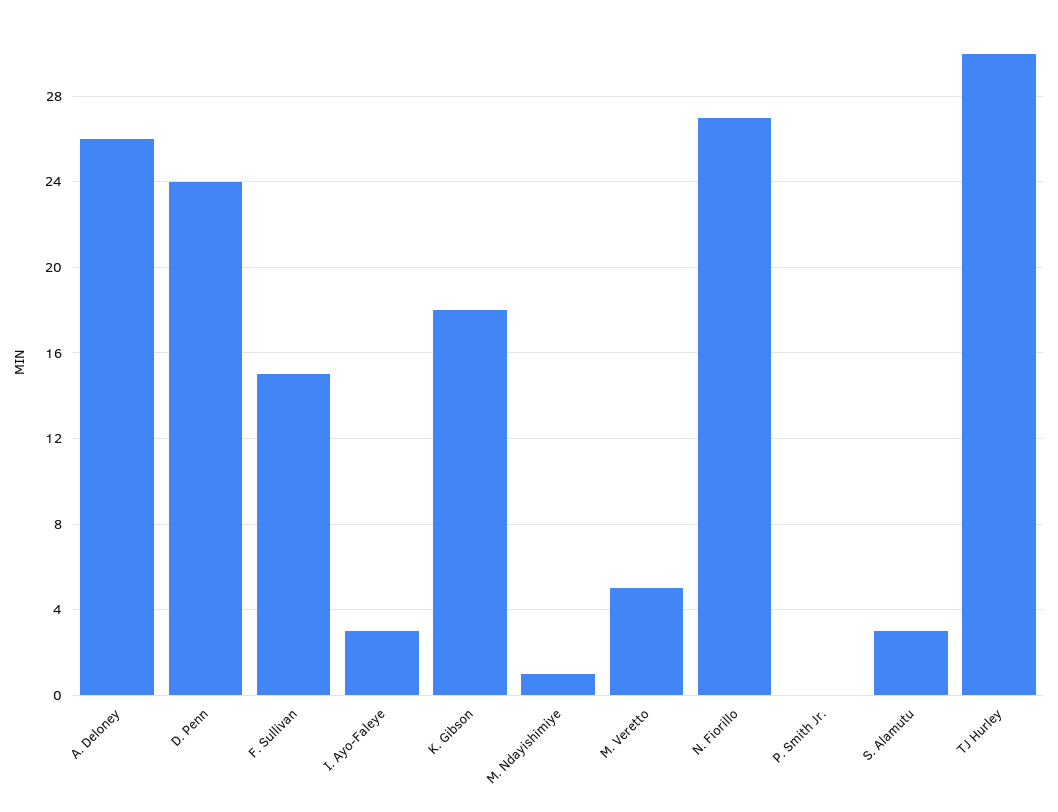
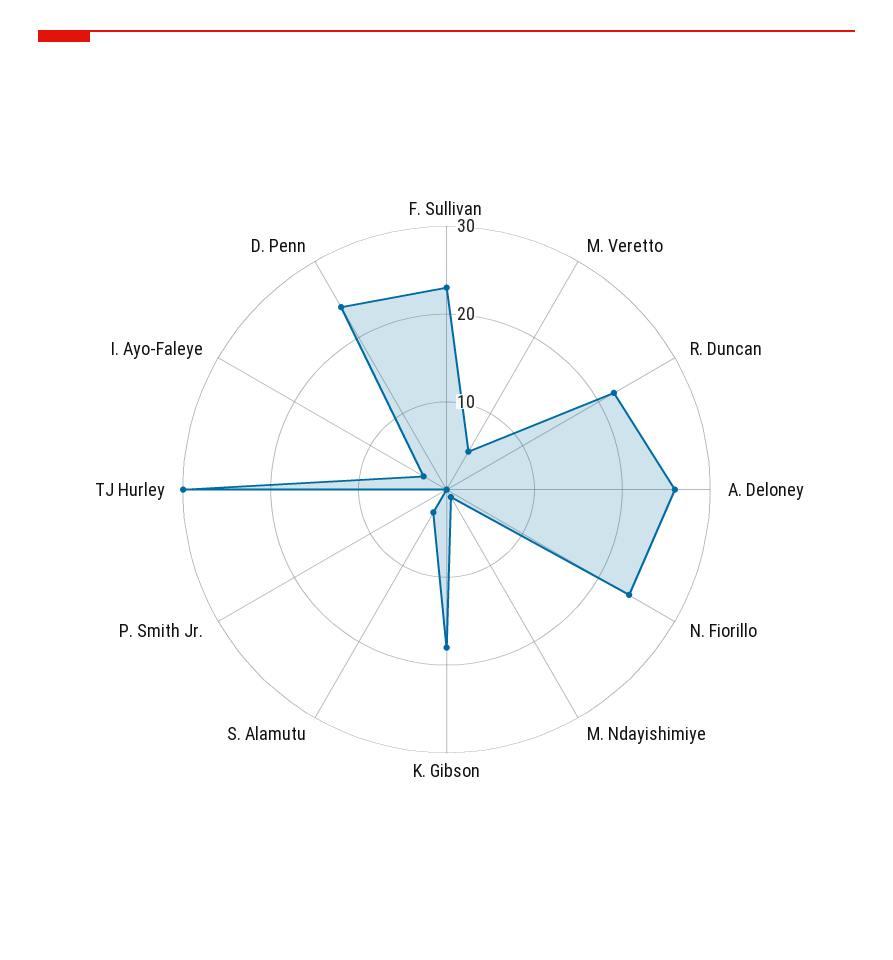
F. Sullivan: 15 -> 23
N. Fiorillo: 27 -> 24
R. Duncan: none -> 22

